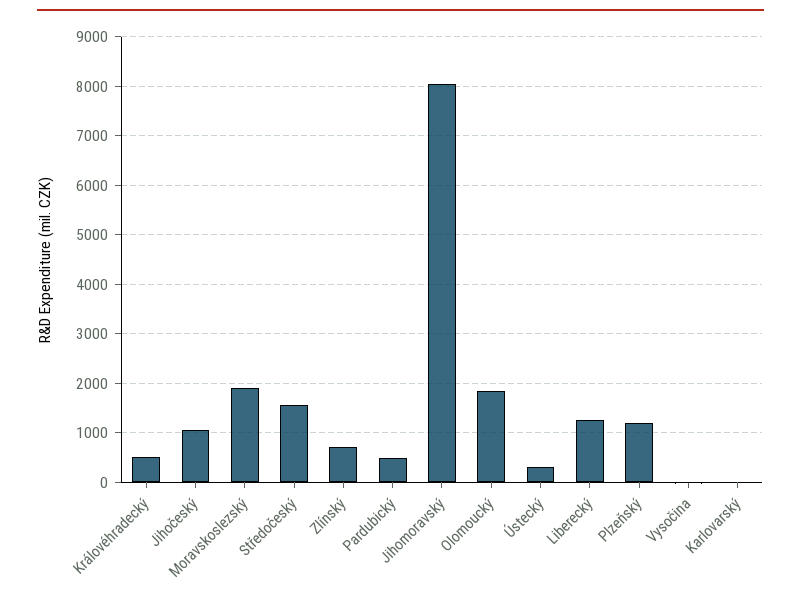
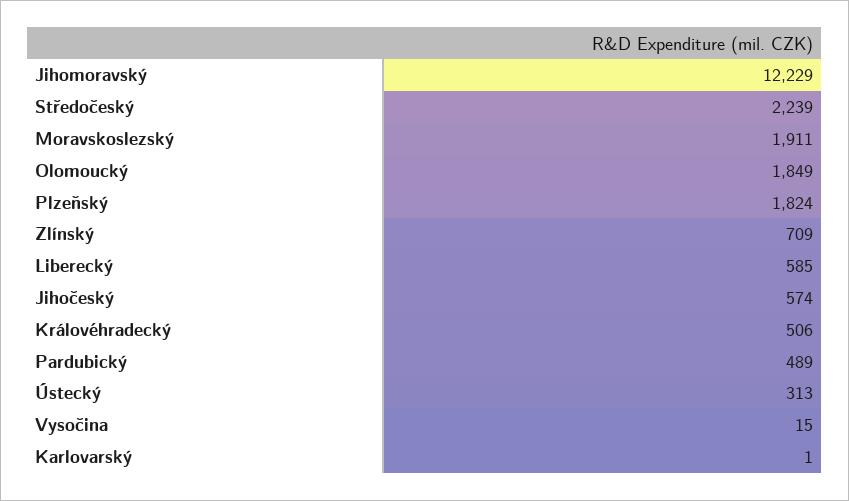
Jihočeský: 1000 -> 574
Středočeský: 1600 -> 2239
Jihomoravský: 8000 -> 12229
Liberecký: 1200 -> 585
Plzeňský: 1200 -> 1824

